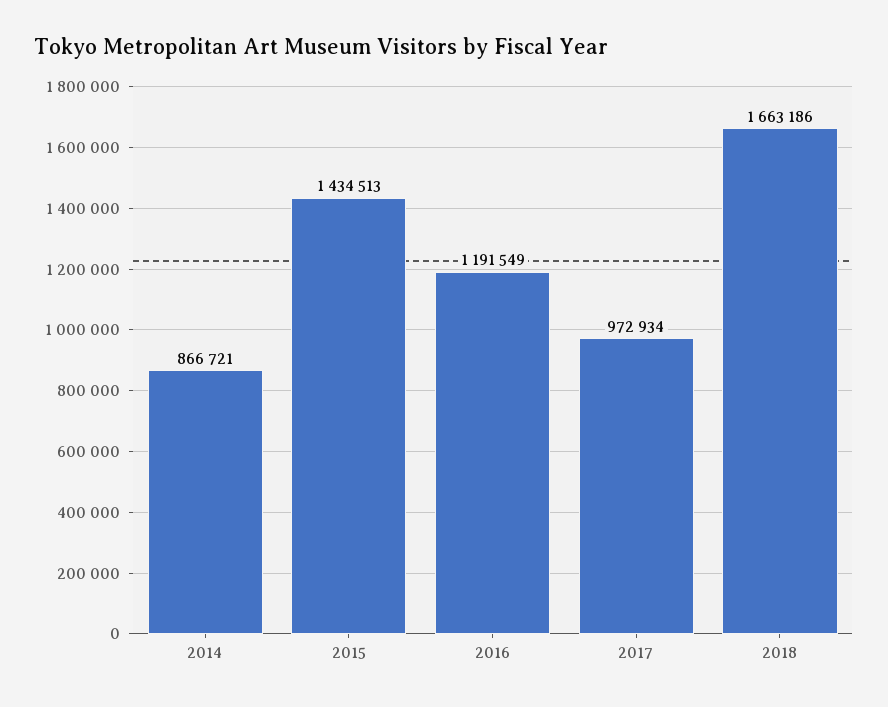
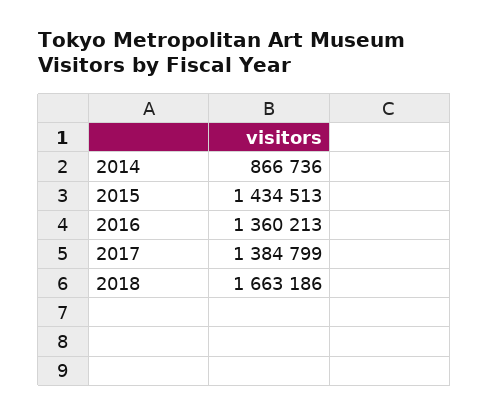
2014: 866721 -> 866736
2016: 1191549 -> 1360213
2017: 972934 -> 1384799

